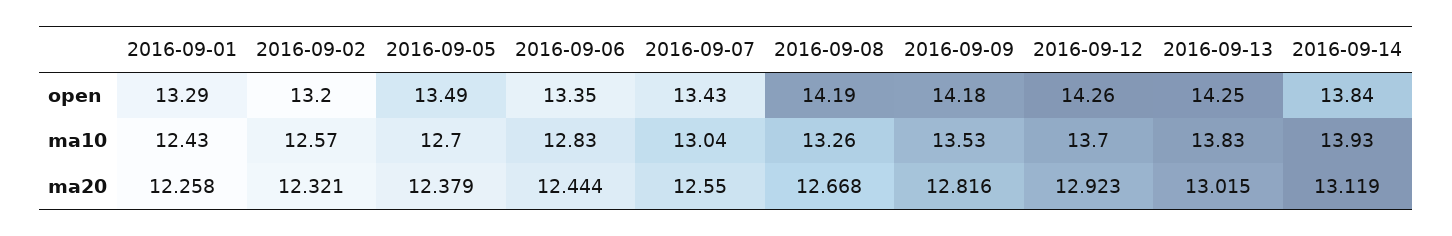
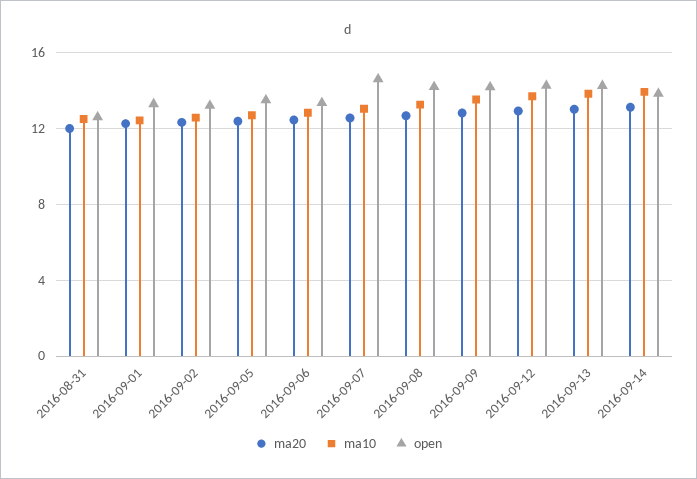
open, 2016-09-07: 13.43 -> 14.5
ma20, 2016-08-31: none -> 12
ma10, 2016-08-31: none -> 12.5
open, 2016-08-31: none -> 12.5

